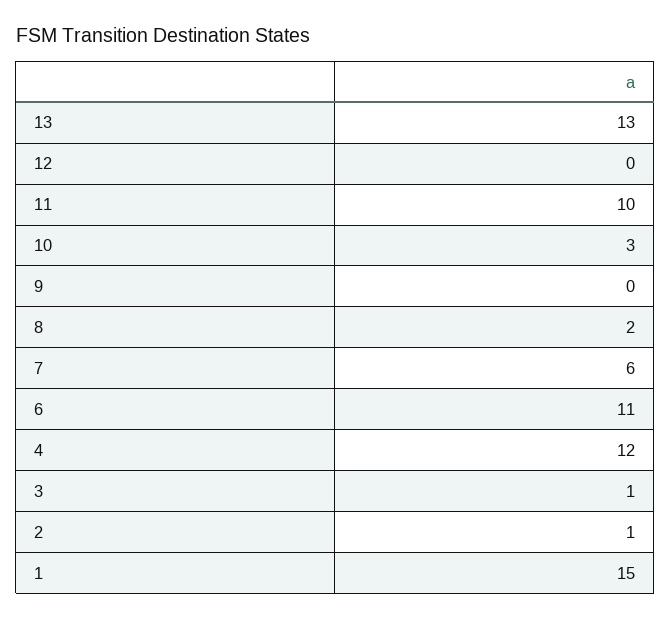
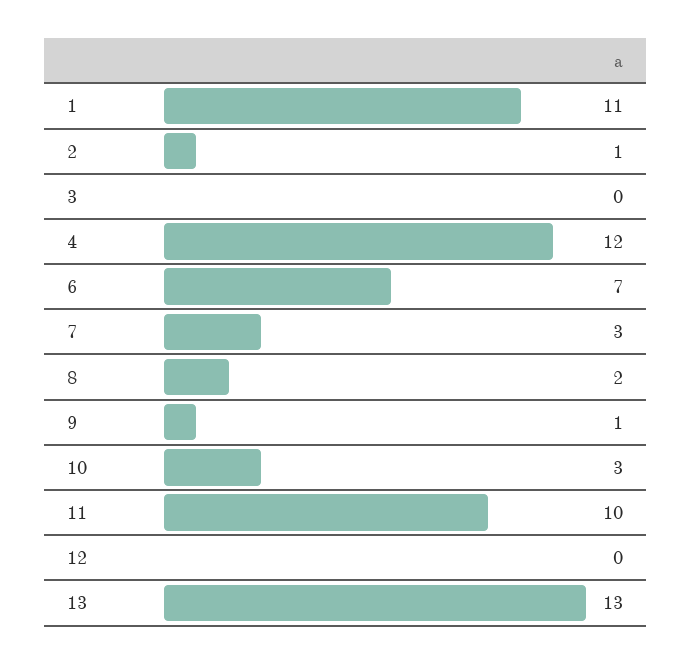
9: 0 -> 1
7: 6 -> 3
6: 11 -> 7
3: 1 -> 0
1: 15 -> 11

